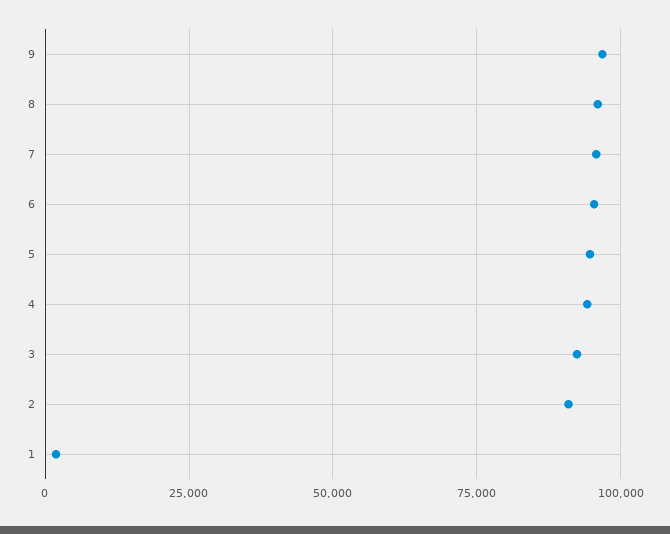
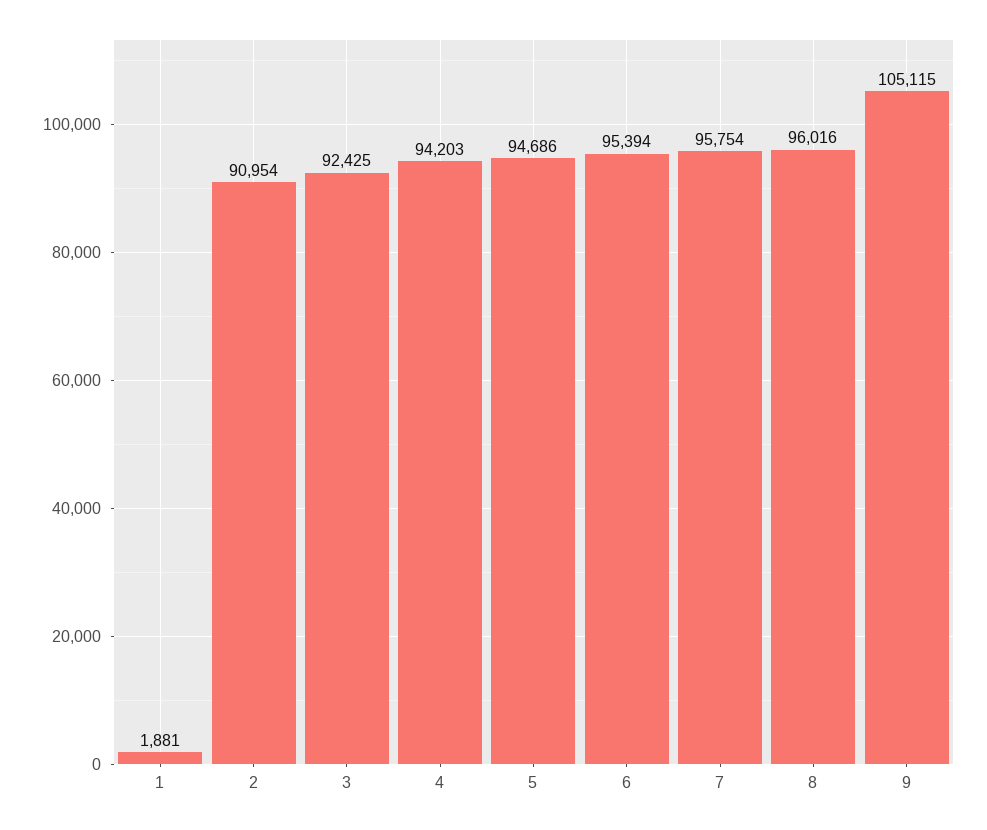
9: 97500 -> 105115

